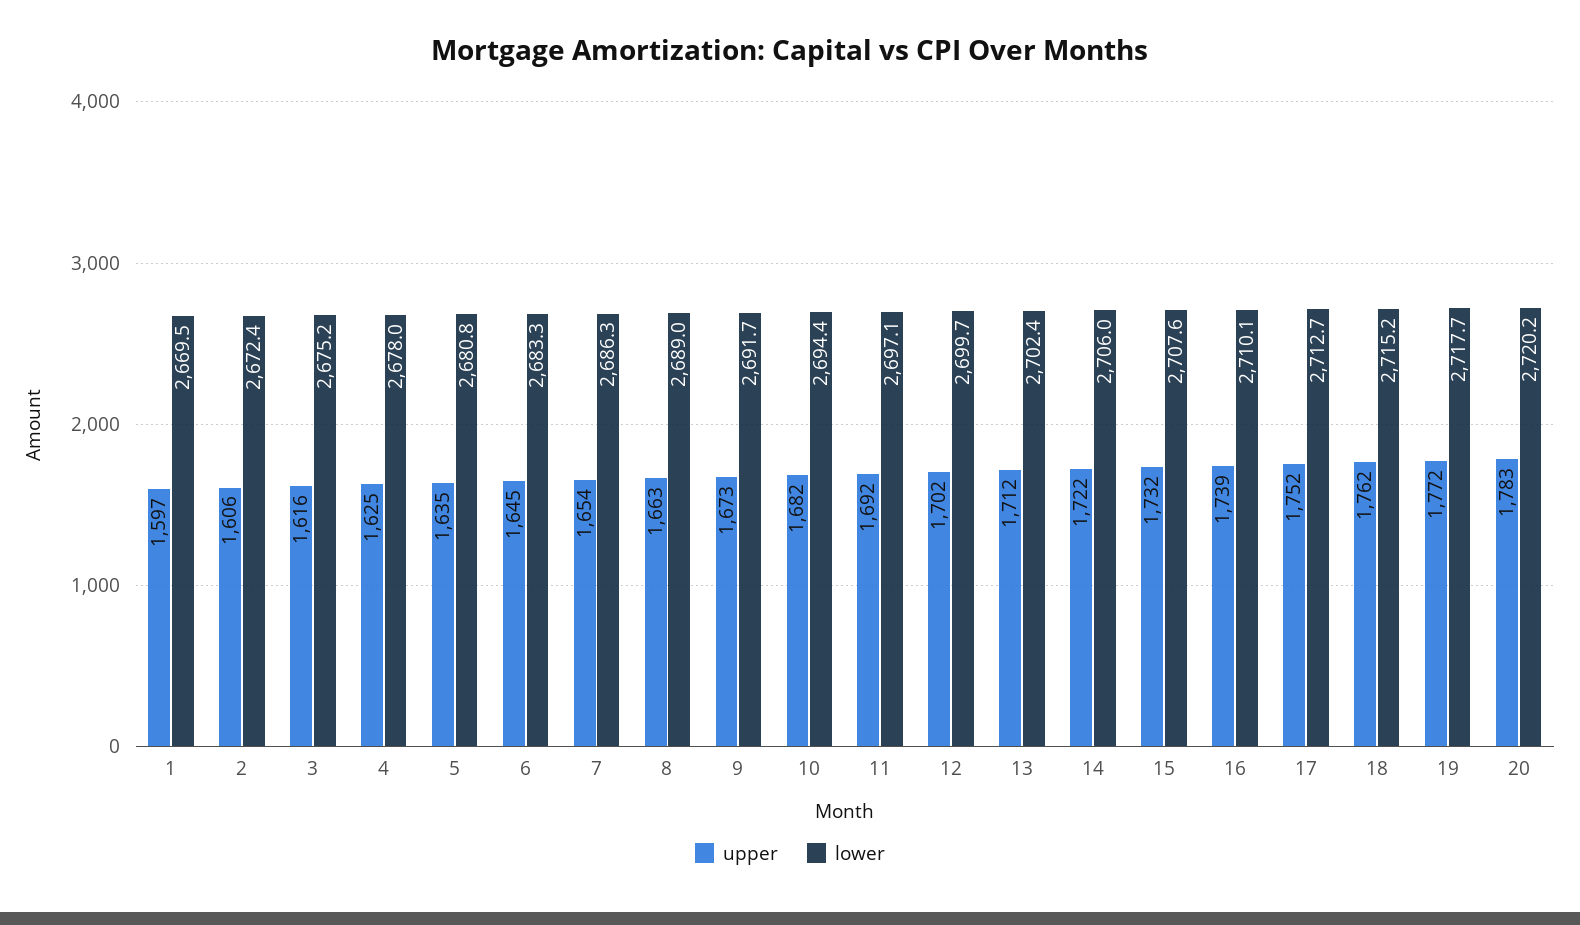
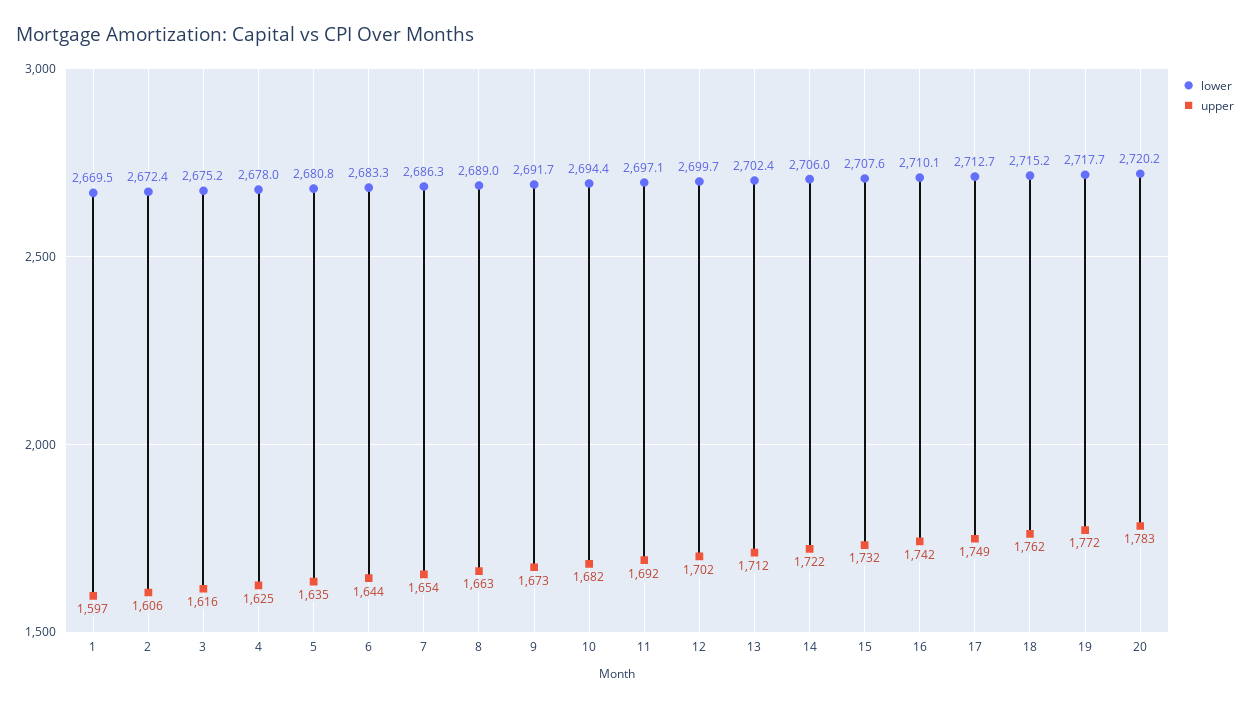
upper, 6: 1645 -> 1644
upper, 16: 1739 -> 1742
upper, 17: 1752 -> 1749

